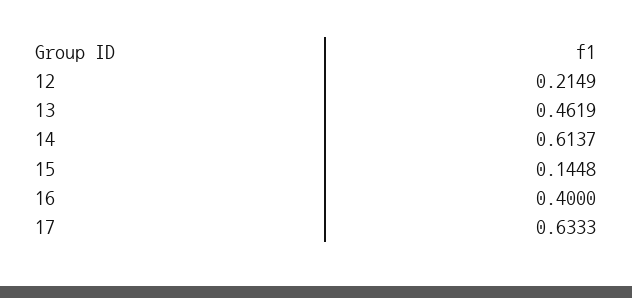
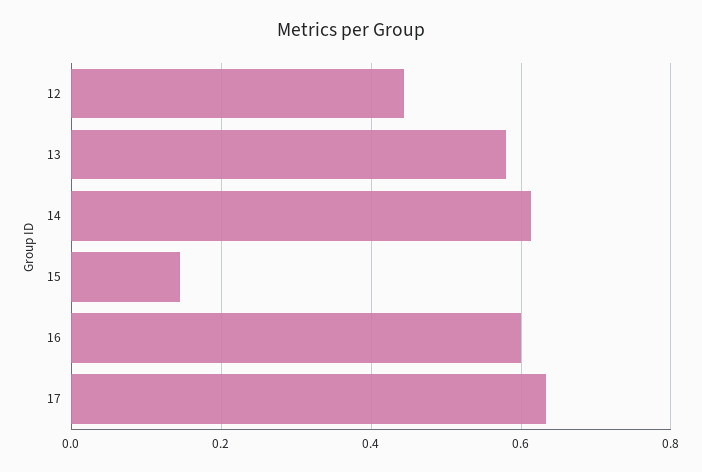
12: 0.2149 -> 0.44
13: 0.4619 -> 0.58
16: 0.4 -> 0.6

